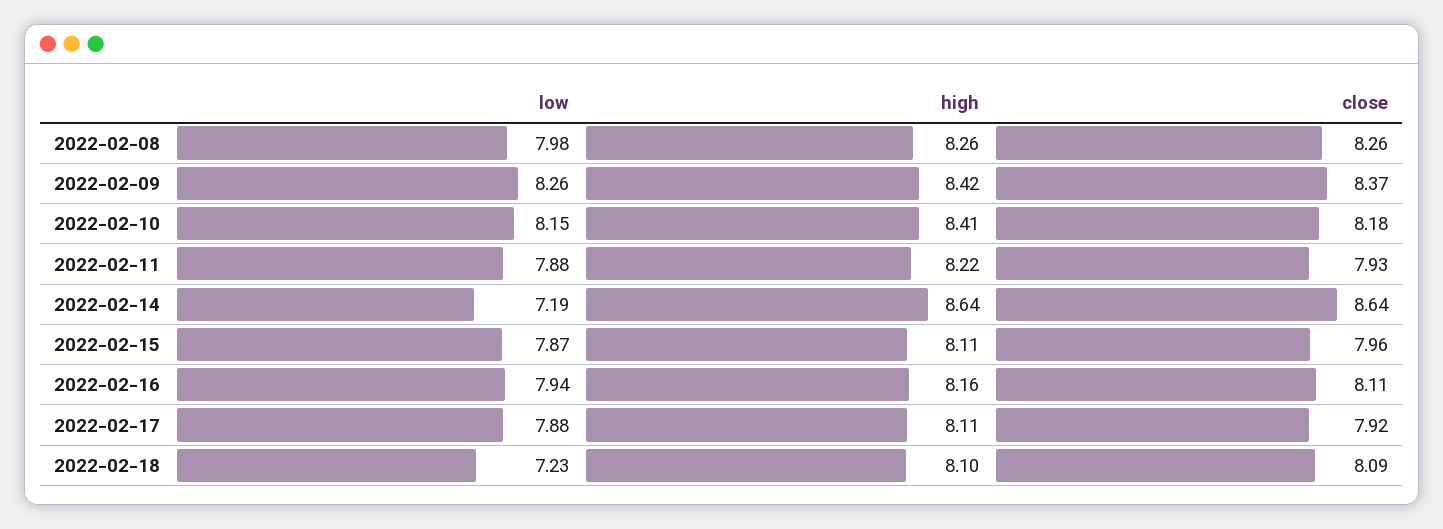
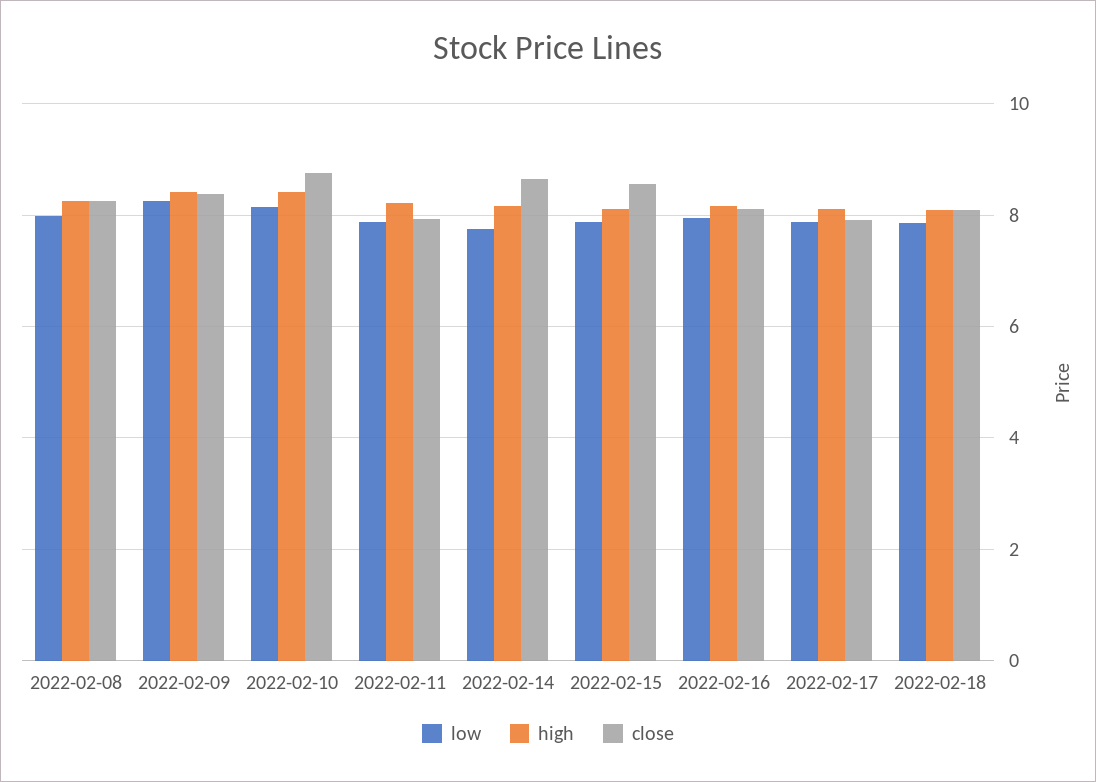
close, 2022-02-10: 8.18 -> 8.8
low, 2022-02-14: 7.19 -> 7.8
high, 2022-02-14: 8.64 -> 8.2
close, 2022-02-15: 7.96 -> 8.6
low, 2022-02-18: 7.23 -> 7.8

